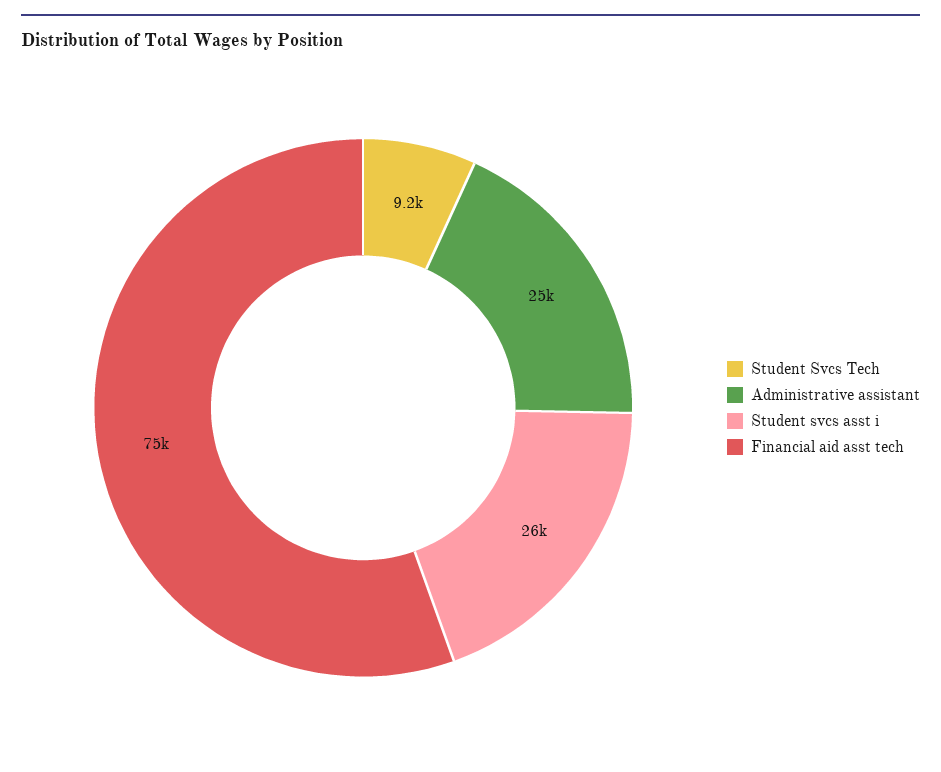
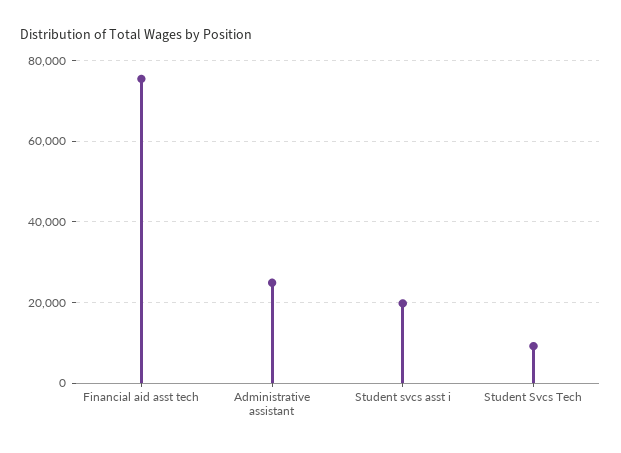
Student svcs asst i: 26000 -> 20000

